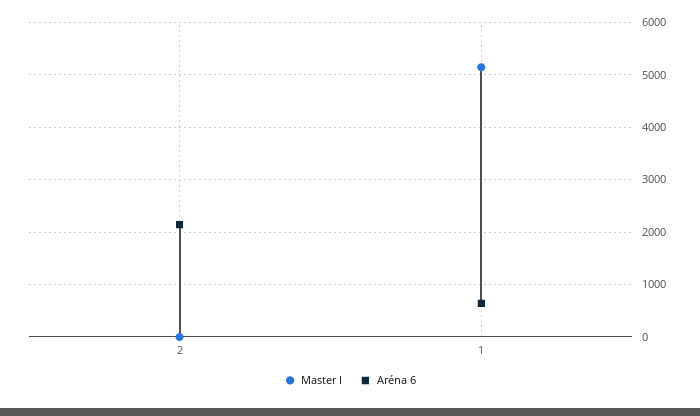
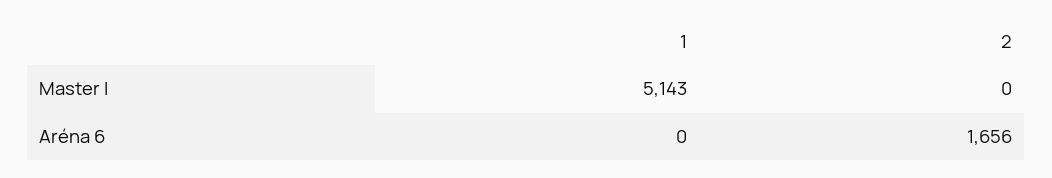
Aréna 6, 2: 2200 -> 1656
Aréna 6, 1: 600 -> 0

